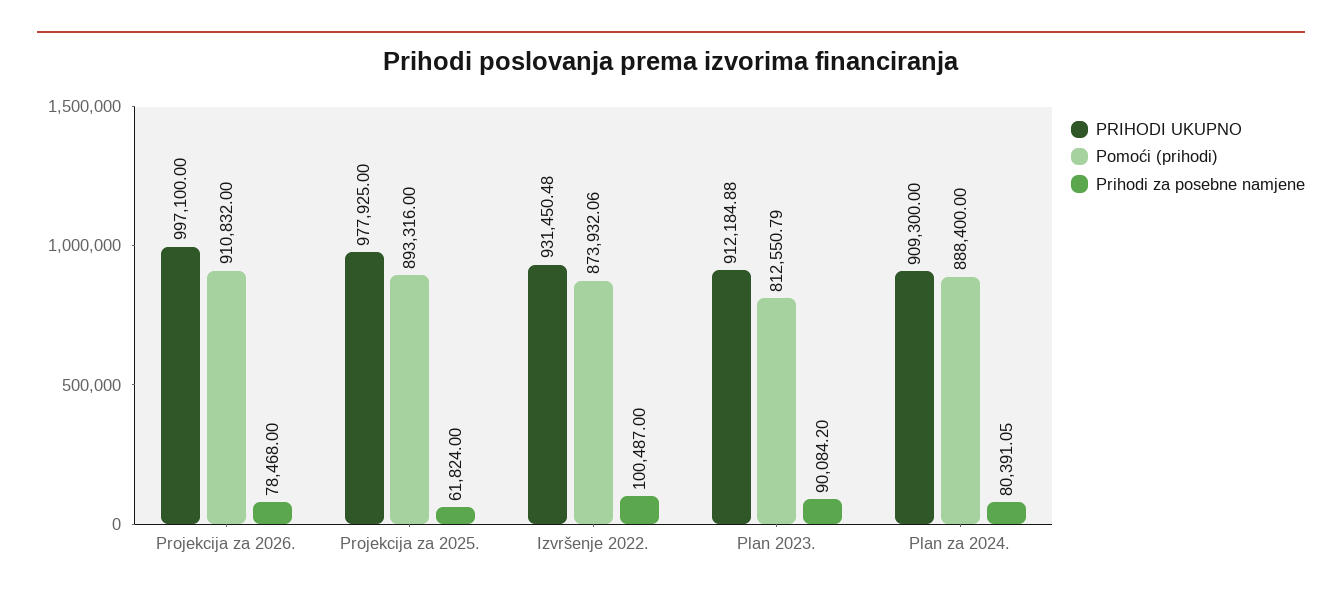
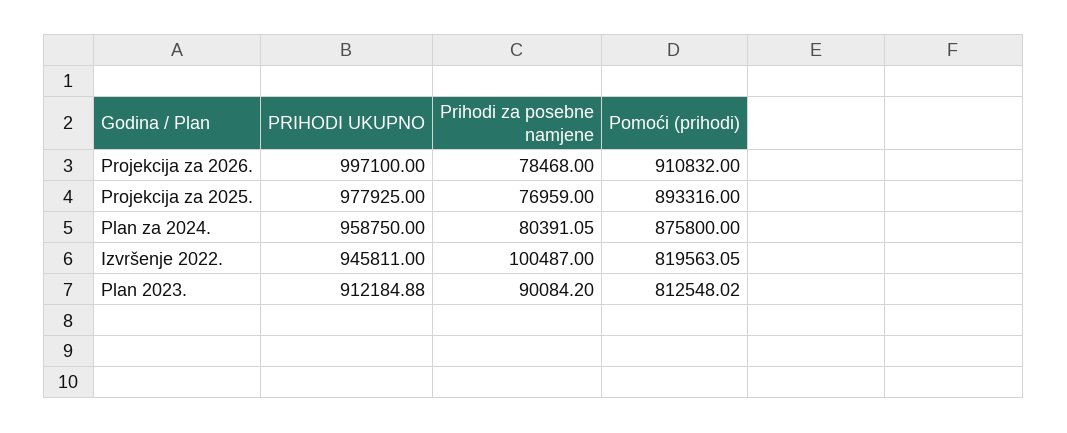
Prihodi za posebne namjene, Projekcija za 2025.: 61824 -> 76959
PRIHODI UKUPNO, Izvršenje 2022.: 931450.48 -> 945811
Pomoći (prihodi), Izvršenje 2022.: 873932.06 -> 819563.05
Pomoći (prihodi), Plan 2023.: 812550.79 -> 812548.02
PRIHODI UKUPNO, Plan za 2024.: 909300 -> 958750
Pomoći (prihodi), Plan za 2024.: 888400 -> 875800

